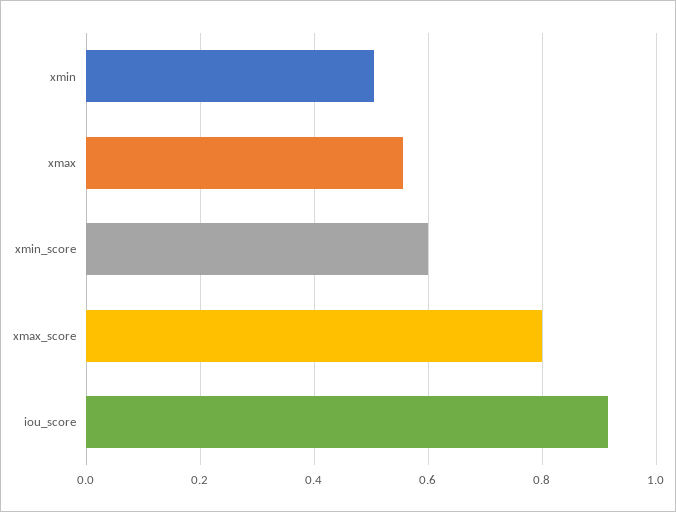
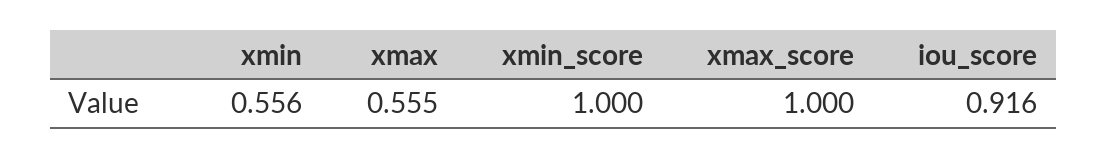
xmin: 0.5 -> 0.556
xmin_score: 0.6 -> 1
xmax_score: 0.8 -> 1

